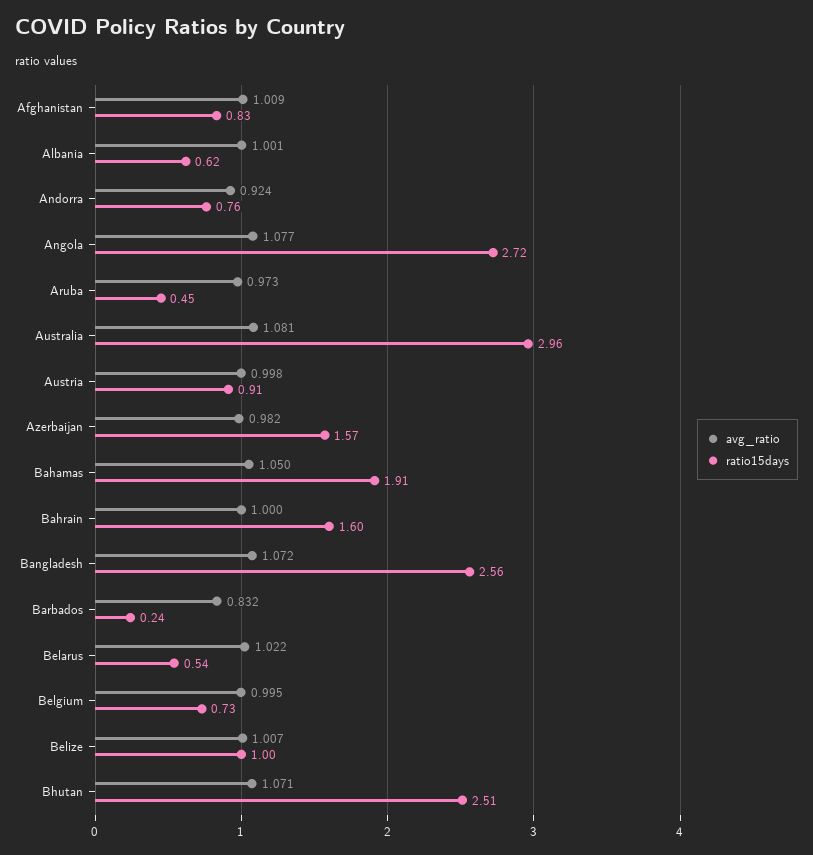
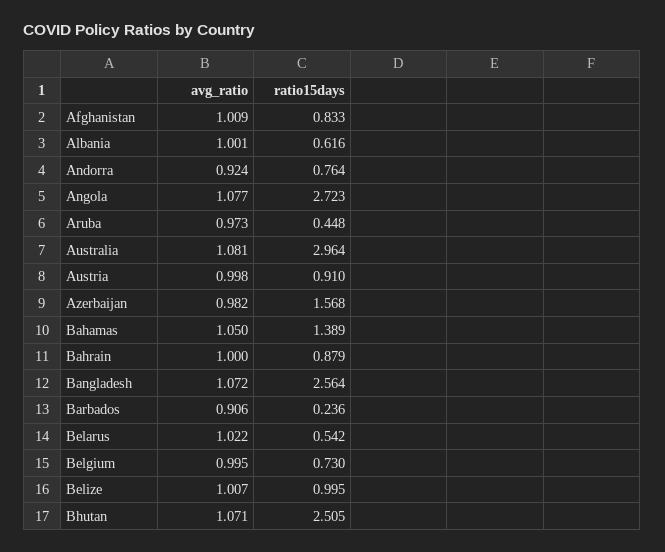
ratio15days, Bahamas: 1.91 -> 1.389
ratio15days, Bahrain: 1.6 -> 0.879
avg_ratio, Barbados: 0.832 -> 0.906

